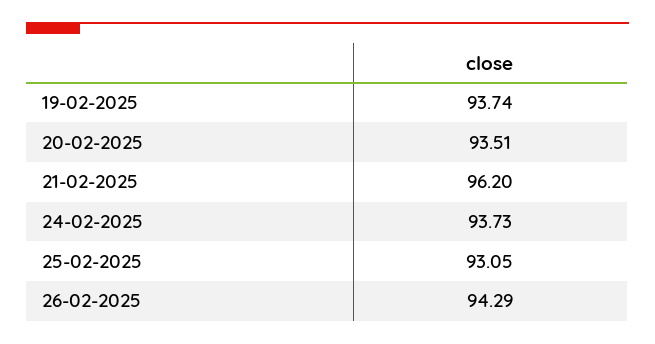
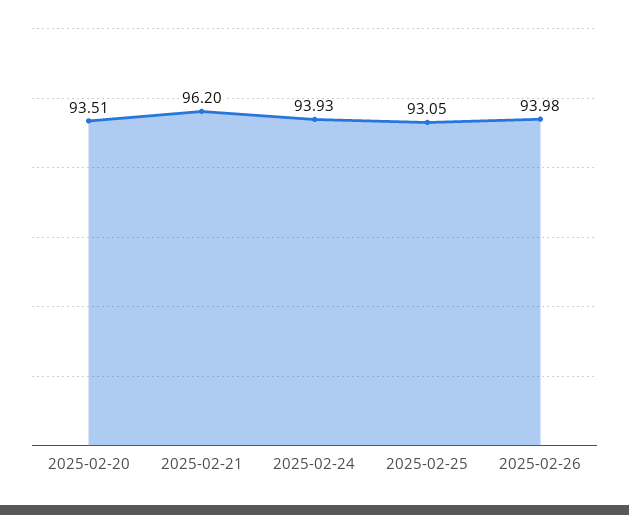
19-02-2025: 93.74 -> none
24-02-2025: 93.73 -> 93.93
26-02-2025: 94.29 -> 93.98

